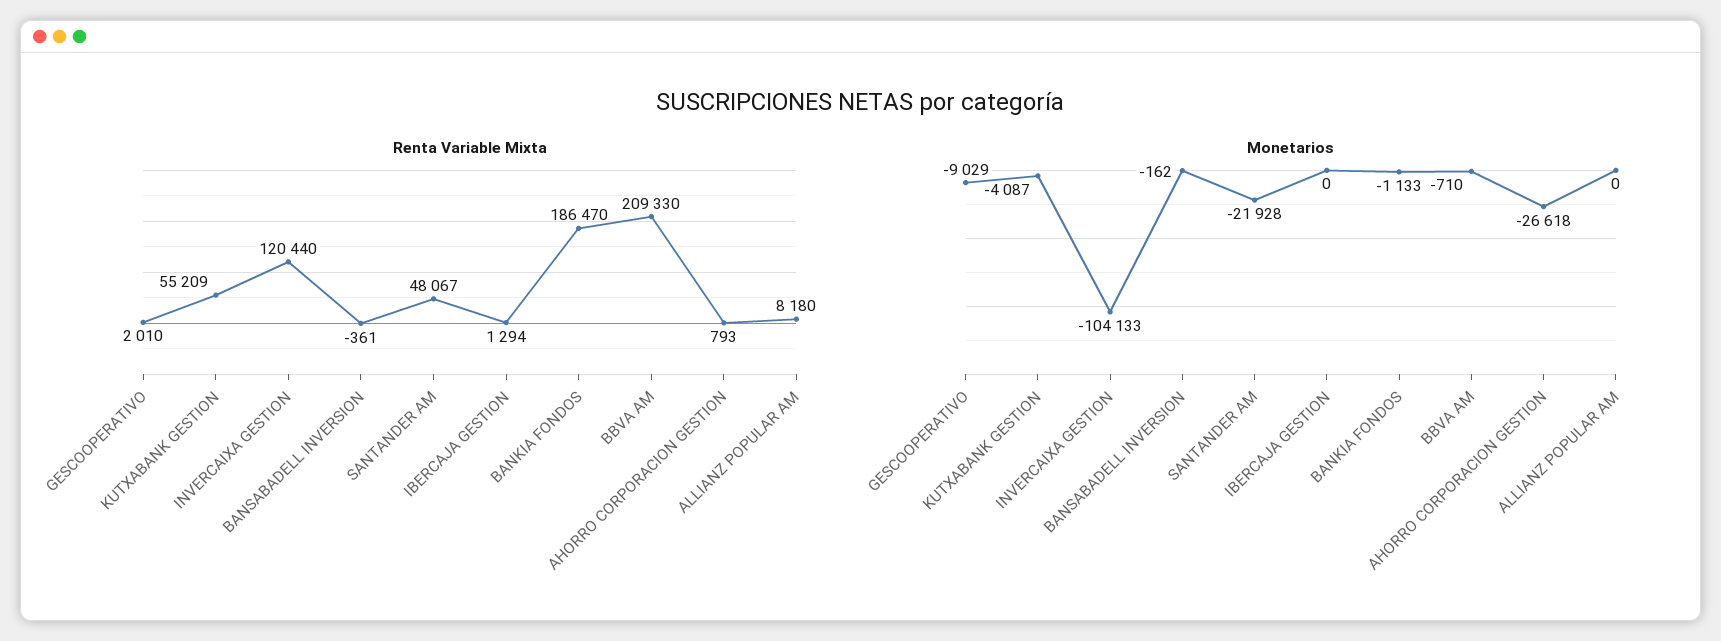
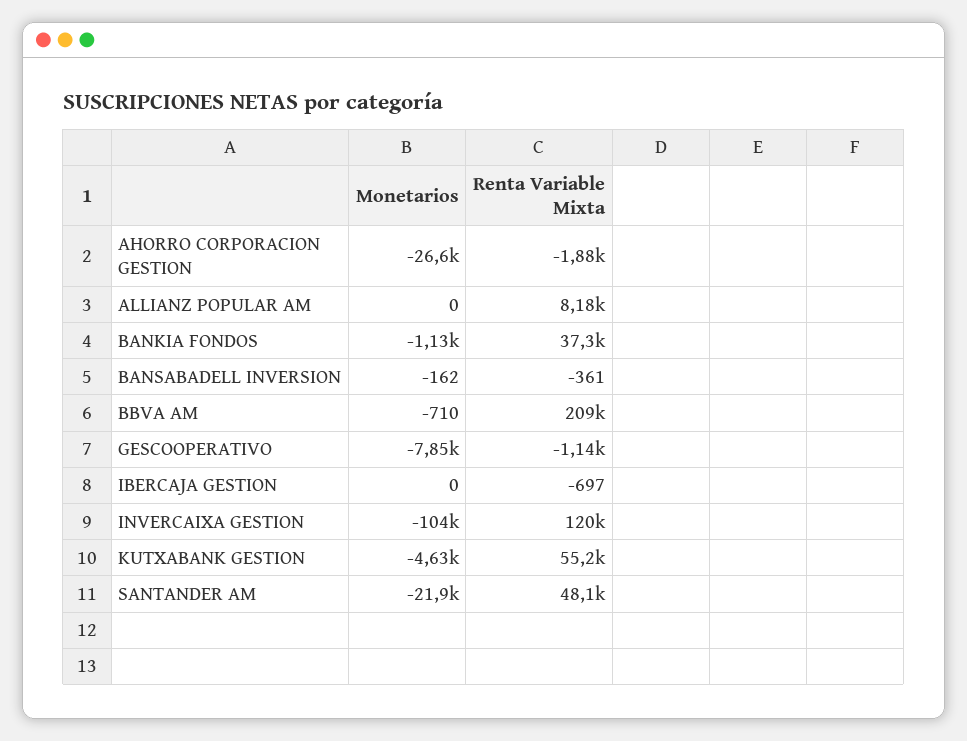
Renta Variable Mixta, GESCOOPERATIVO: 2010 -> -1140
Renta Variable Mixta, IBERCAJA GESTION: 1294 -> -697
Renta Variable Mixta, BANKIA FONDOS: 186470 -> 37300
Renta Variable Mixta, AHORRO CORPORACION GESTION: 793 -> -1880
Monetarios, GESCOOPERATIVO: -9029 -> -7850
Monetarios, KUTXABANK GESTION: -4087 -> -4630

